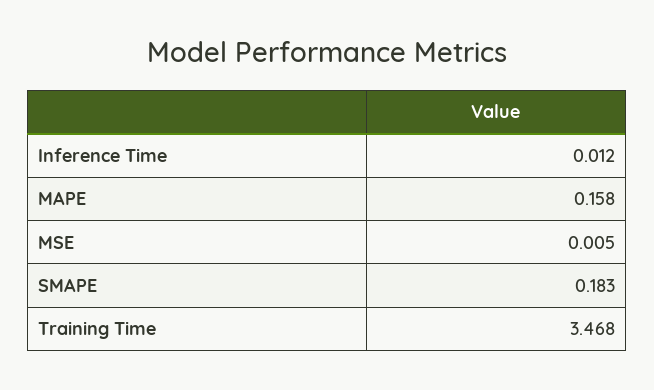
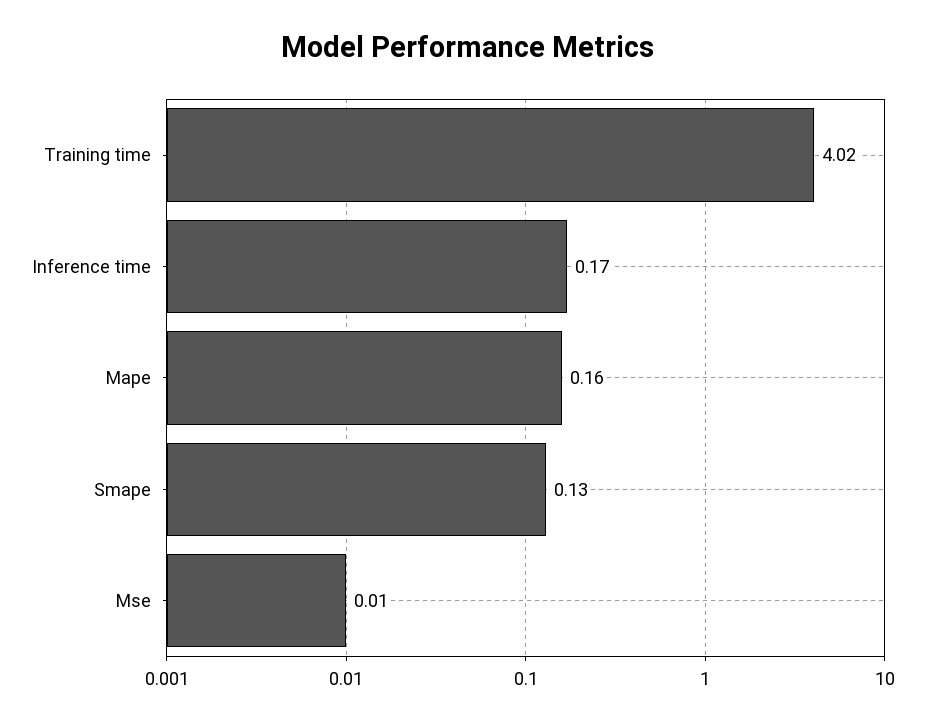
Inference Time: 0.012 -> 0.17
SMAPE: 0.183 -> 0.13
Training Time: 3.468 -> 4.02

